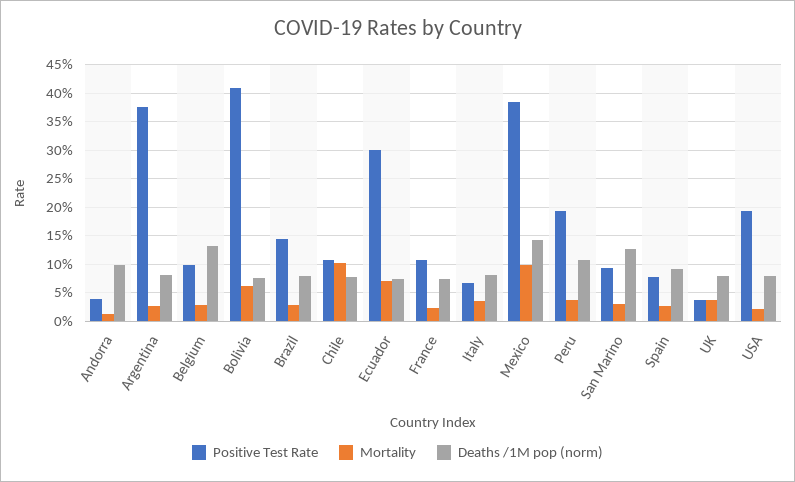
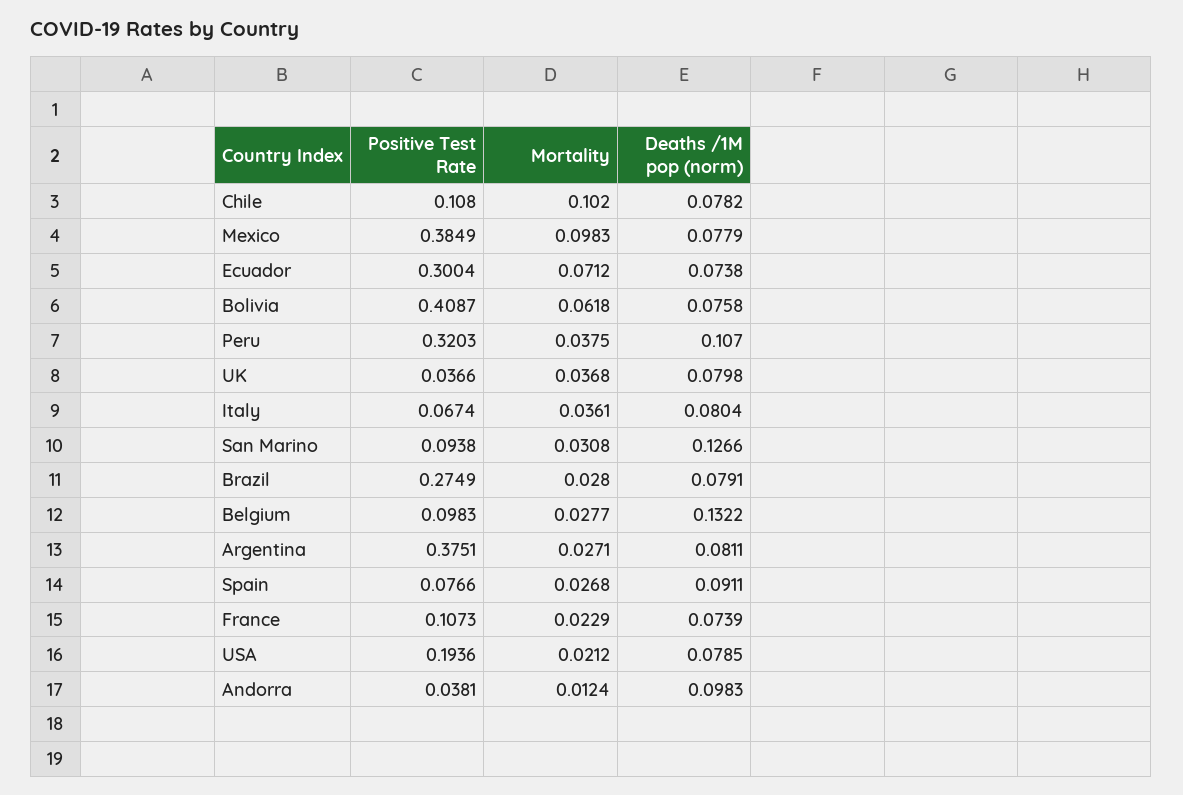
Positive Test Rate, Brazil: 0.15 -> 0.2749
Deaths /1M pop (norm), Mexico: 0.15 -> 0.0779
Positive Test Rate, Peru: 0.2 -> 0.3203

